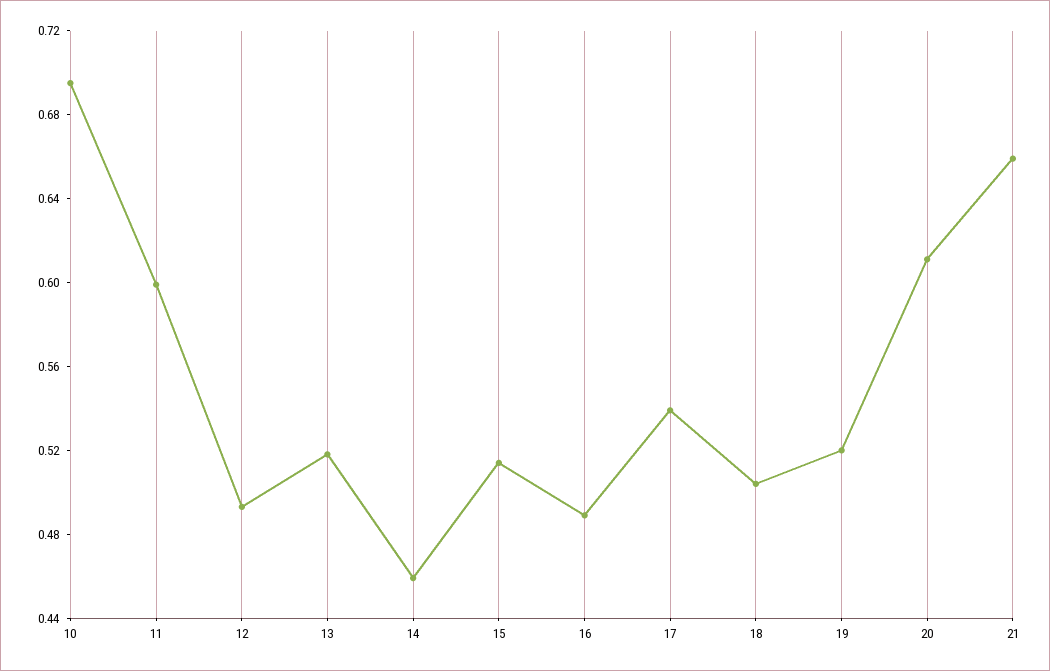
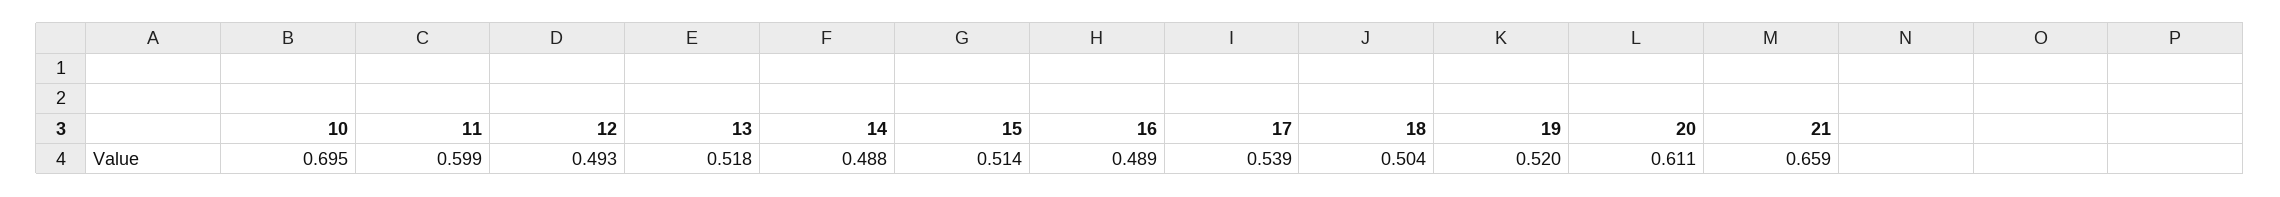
14: 0.46 -> 0.488

